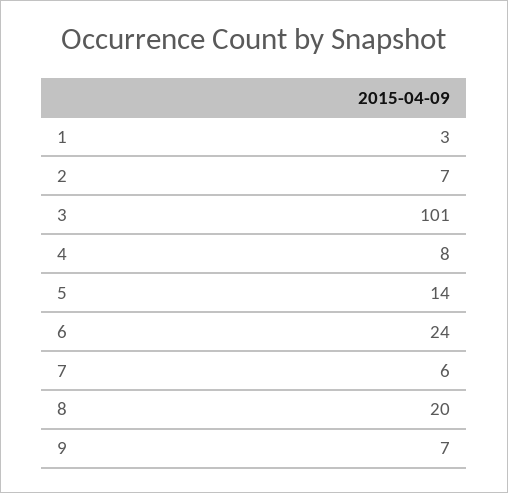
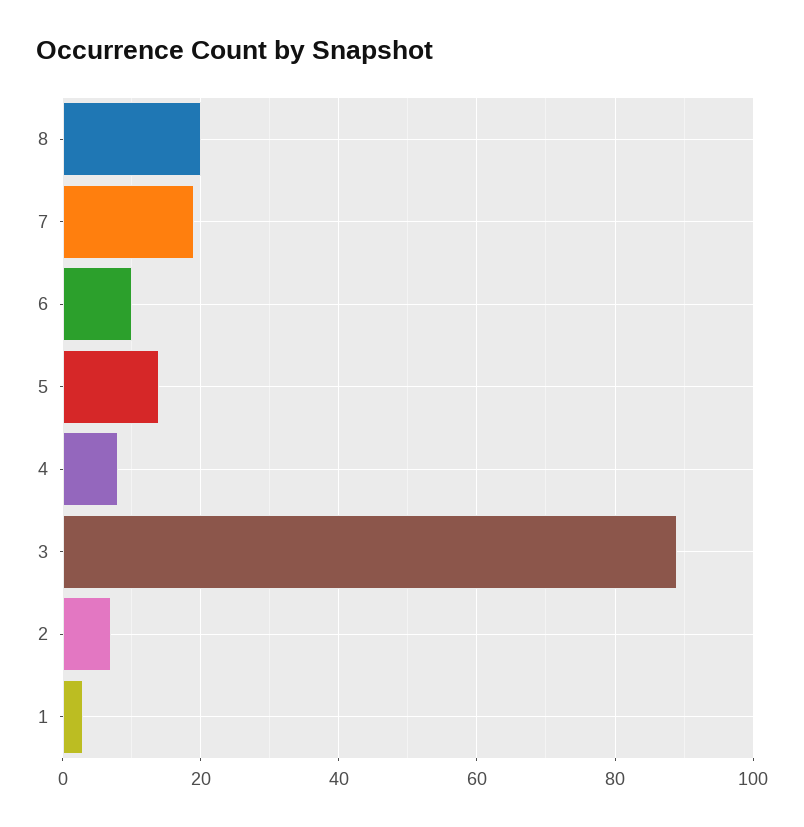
3: 101 -> 90
6: 24 -> 10
7: 6 -> 20
9: 7 -> none

